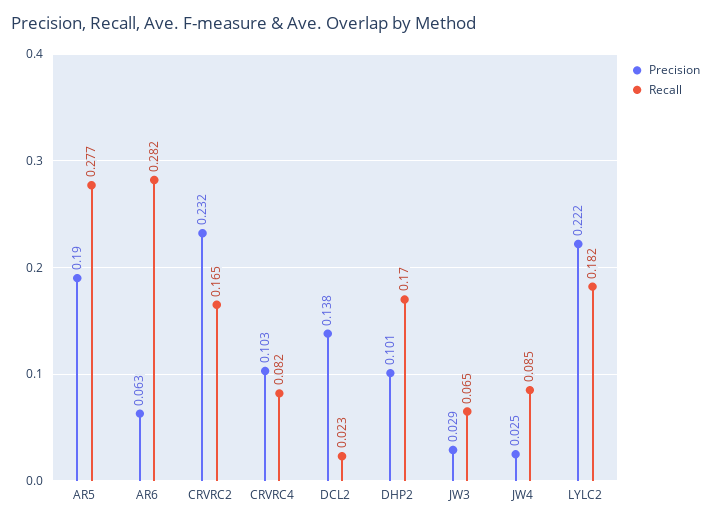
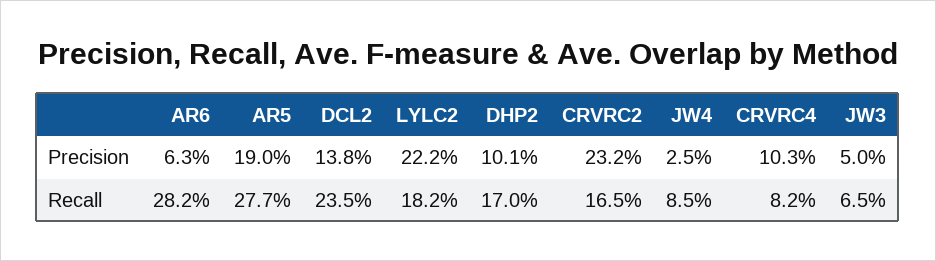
Recall, DCL2: 0.023 -> 0.235
Precision, JW3: 0.029 -> 0.05

